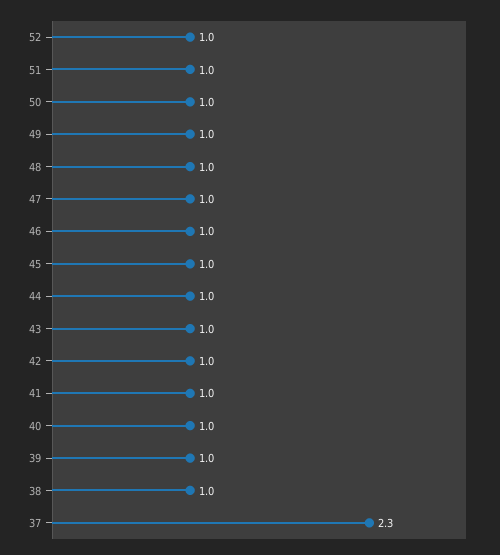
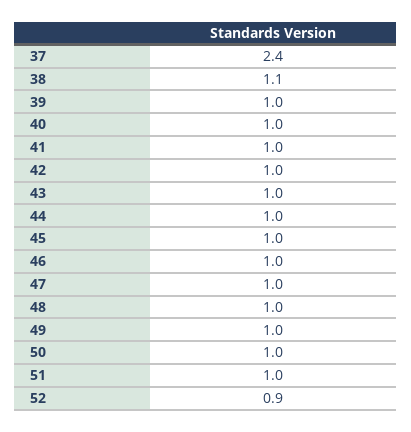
52: 1 -> 0.9
38: 1 -> 1.1
37: 2.3 -> 2.4

